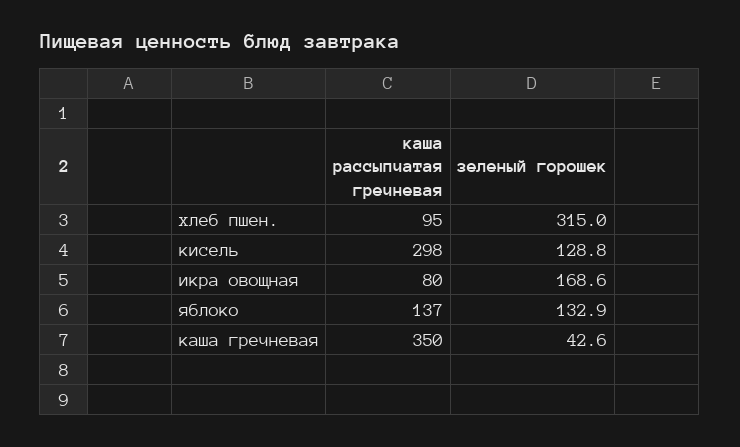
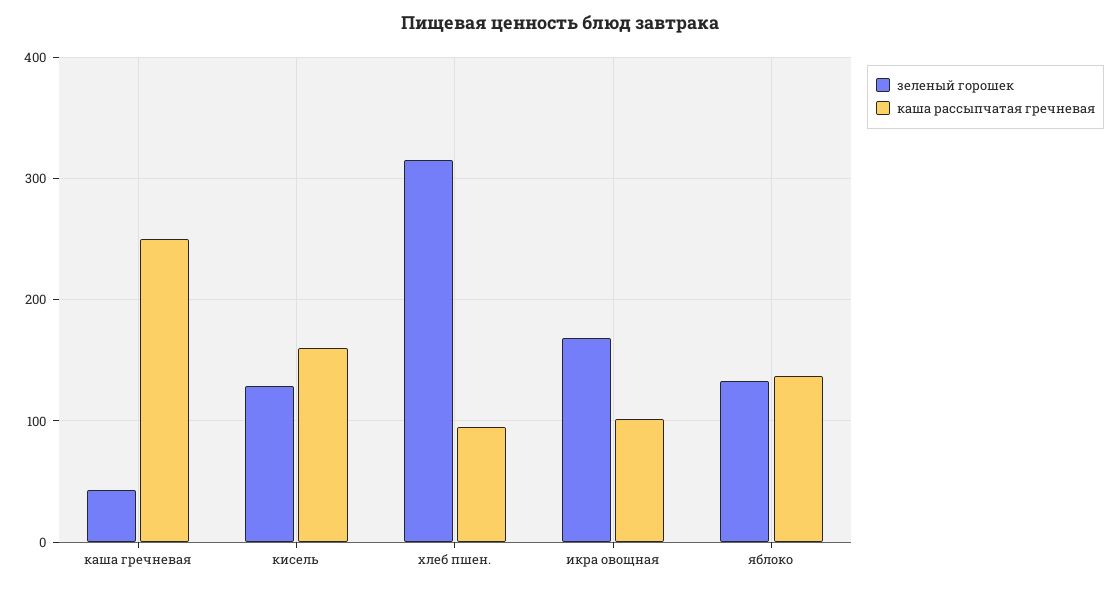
каша рассыпчатая гречневая, кисель: 298 -> 160
каша рассыпчатая гречневая, икра овощная: 80 -> 100
каша рассыпчатая гречневая, каша гречневая: 350 -> 250

